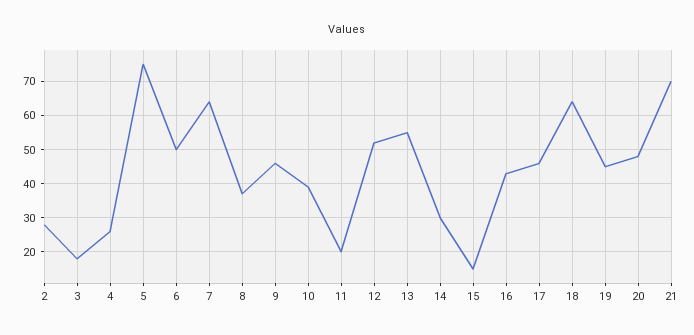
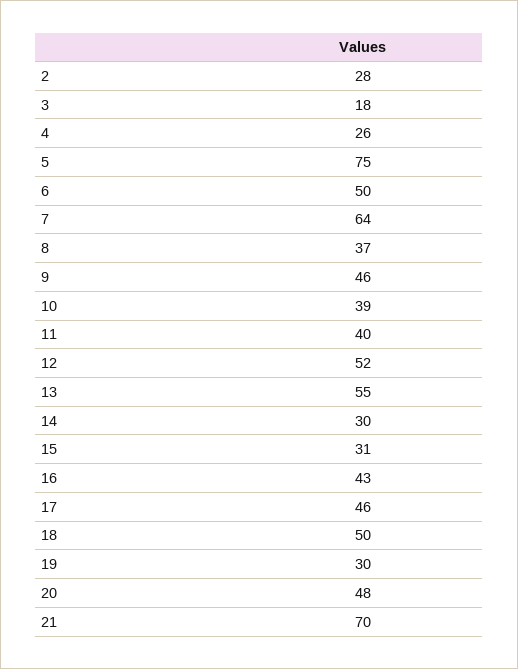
11: 20 -> 40
15: 15 -> 31
18: 65 -> 50
19: 45 -> 30

